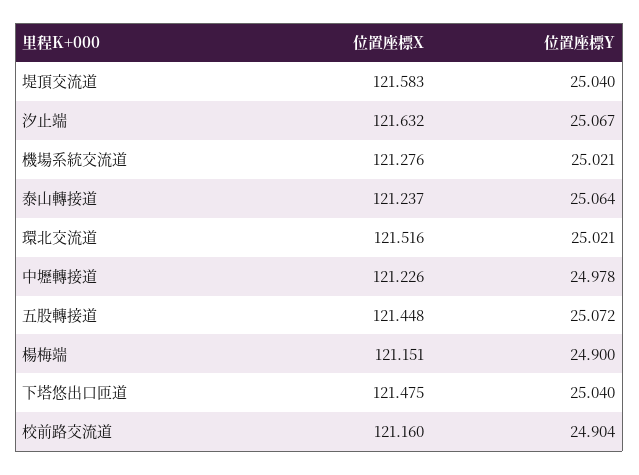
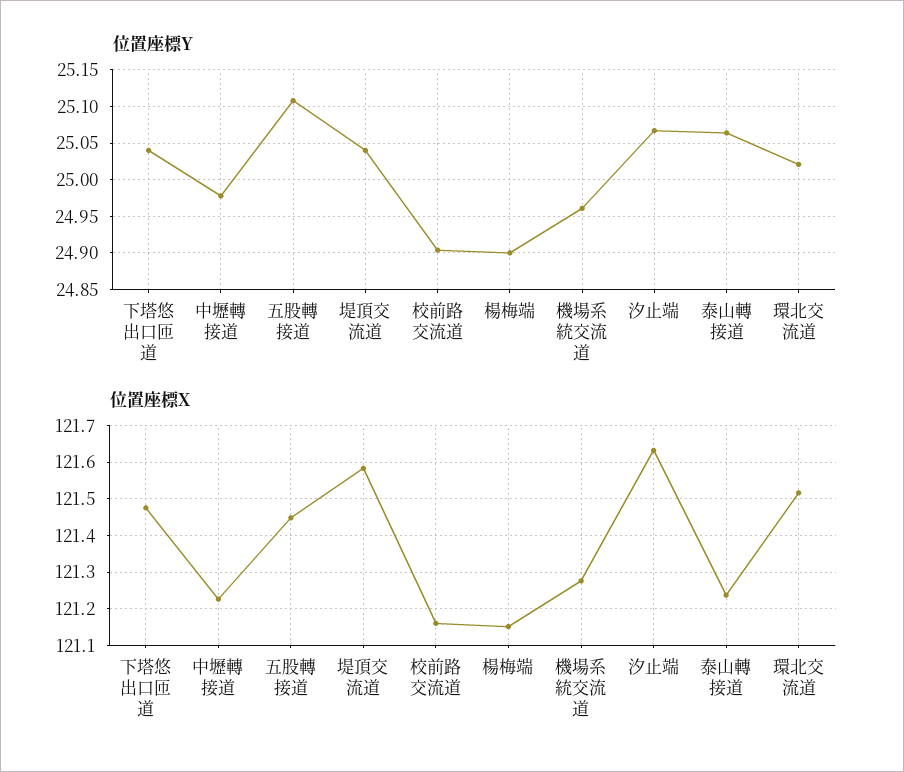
位置座標Y, 機場系統交流道: 25.021 -> 24.96
位置座標Y, 五股轉接道: 25.072 -> 25.11

